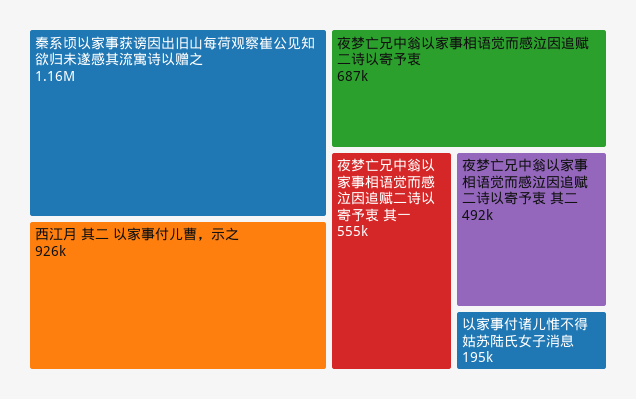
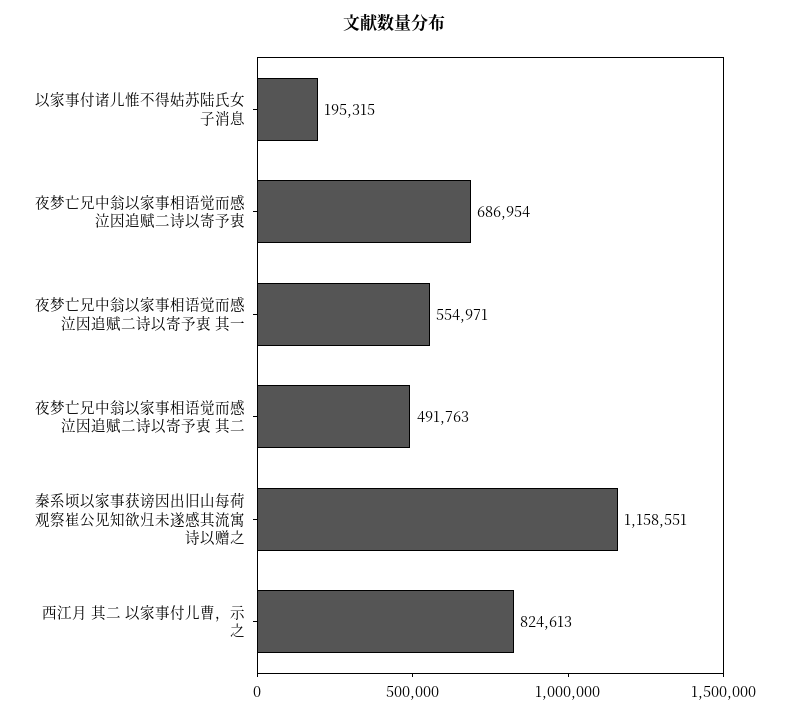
西江月 其二 以家事付儿曹，示之: 926000 -> 824613

